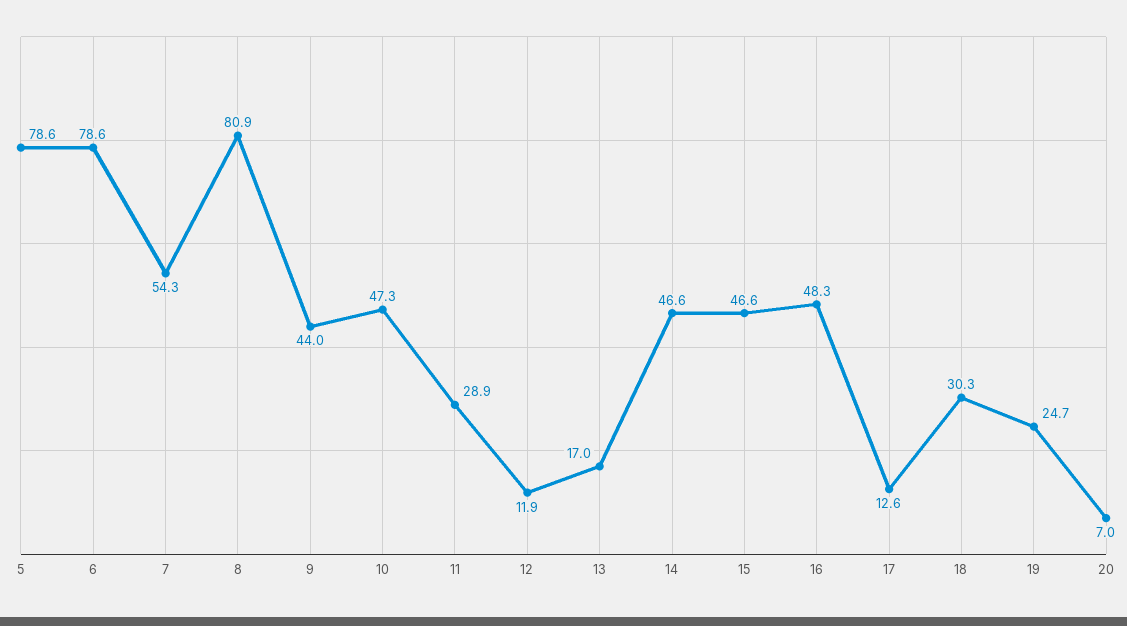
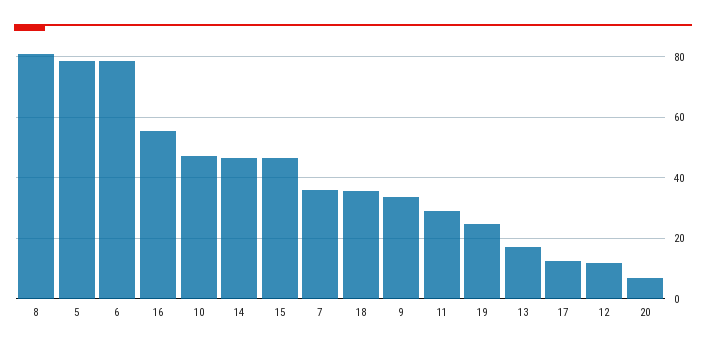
7: 54.3 -> 36
9: 44 -> 34
16: 48.3 -> 56
18: 30.3 -> 36

